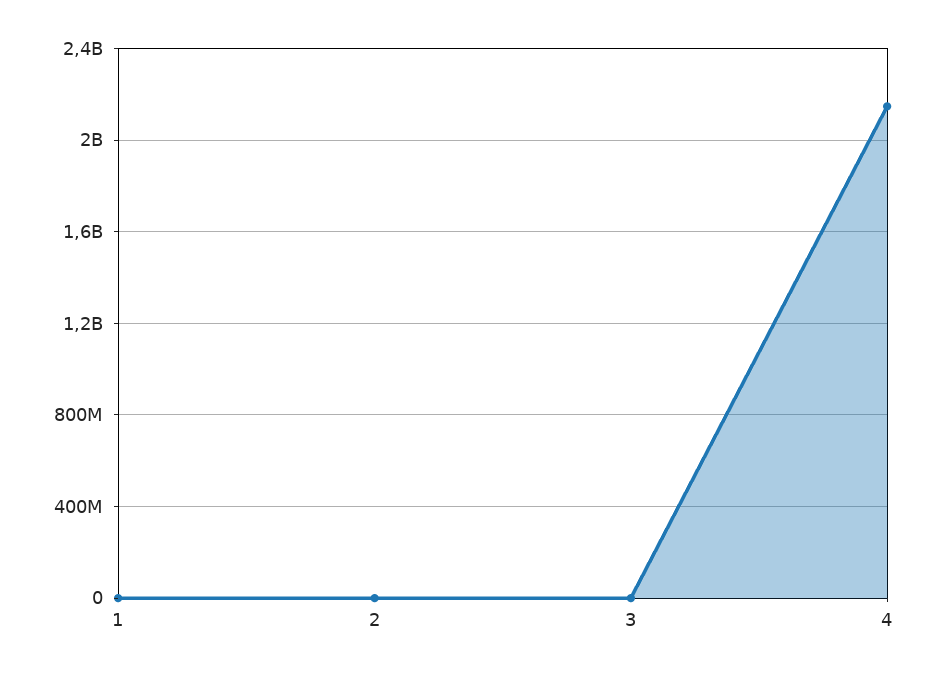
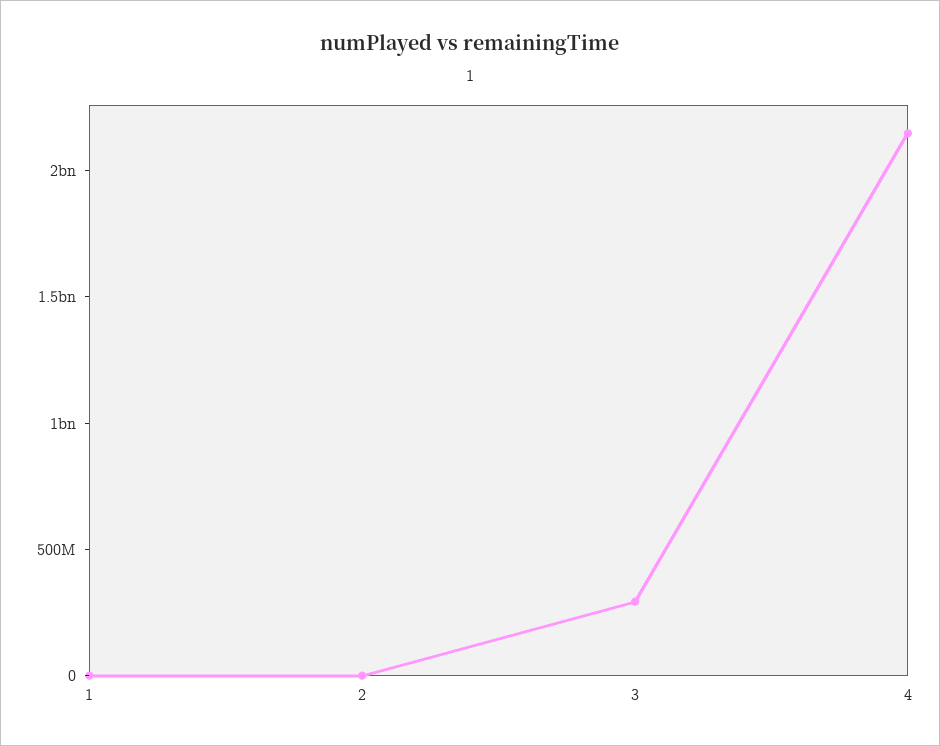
3: 0 -> 300000000

